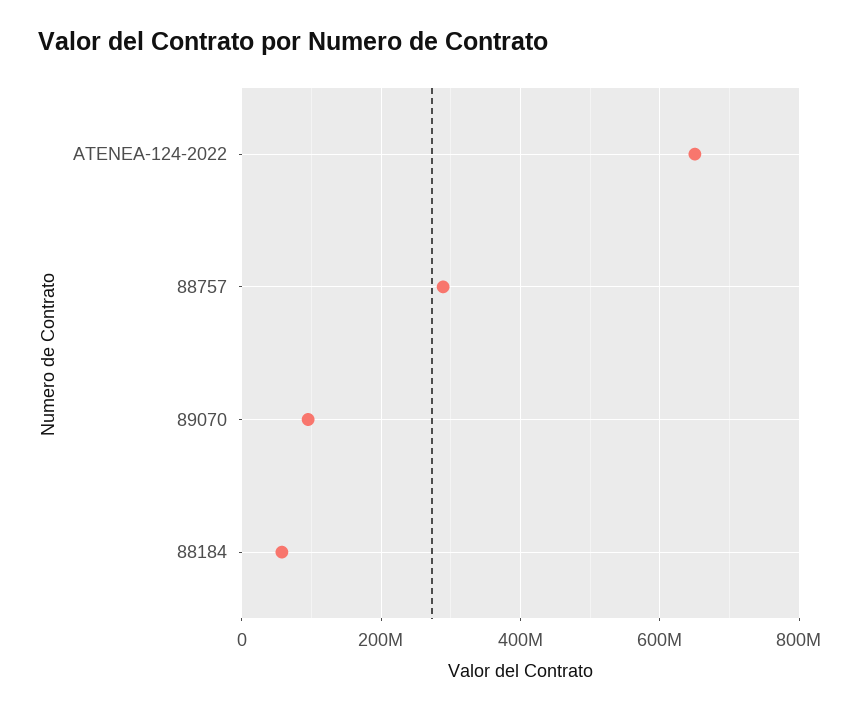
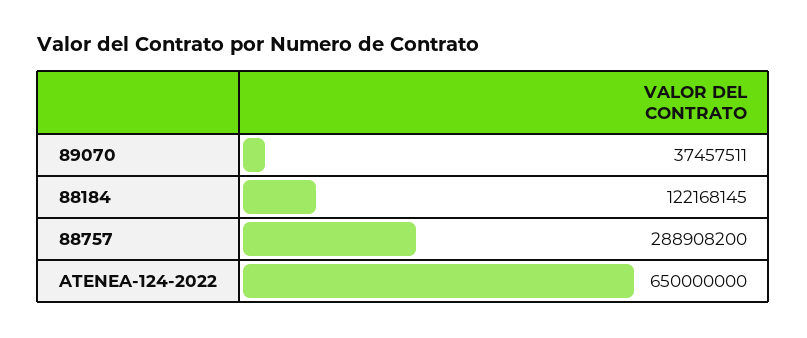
89070: 100000000 -> 37457511
88184: 60000000 -> 122168145

